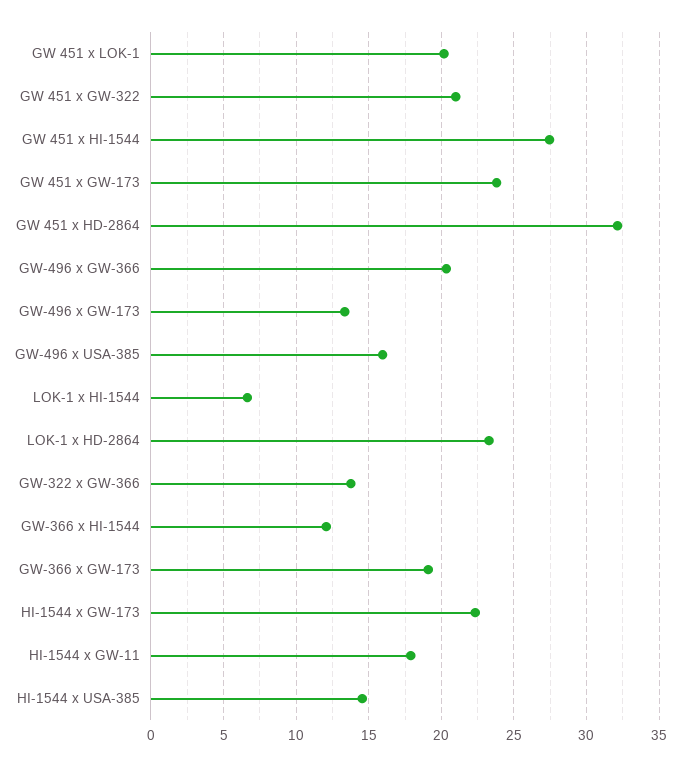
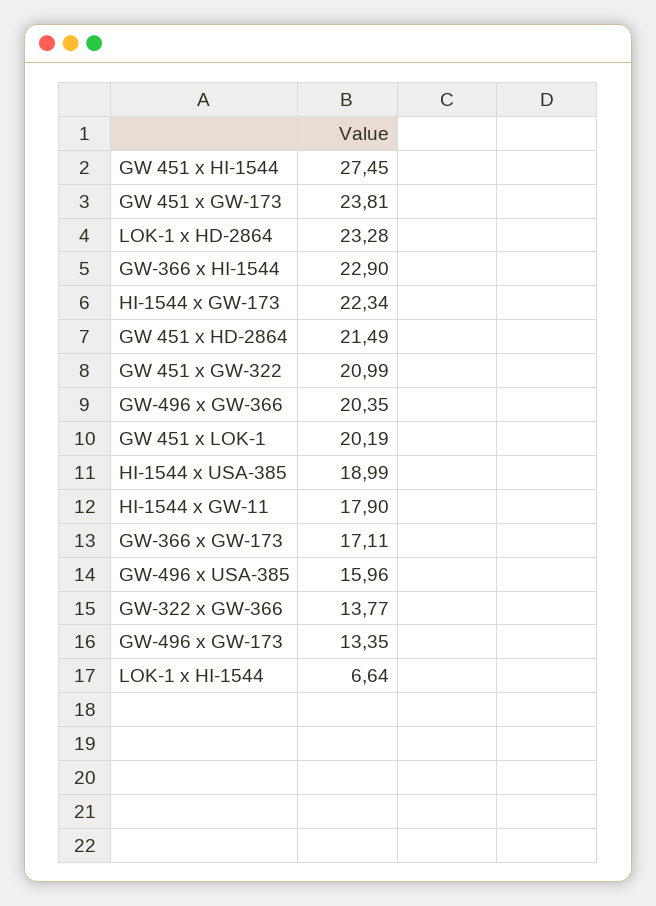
GW 451 x HD-2864: 32 -> 21.49
GW-366 x HI-1544: 12 -> 22.9
GW-366 x GW-173: 19 -> 17.11
HI-1544 x USA-385: 14.5 -> 18.99

